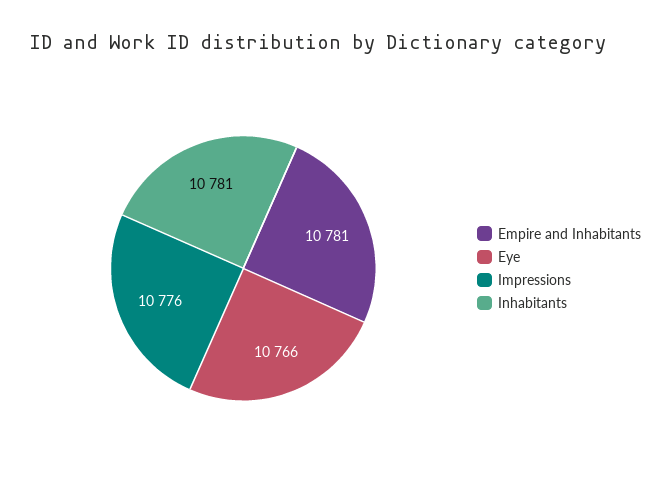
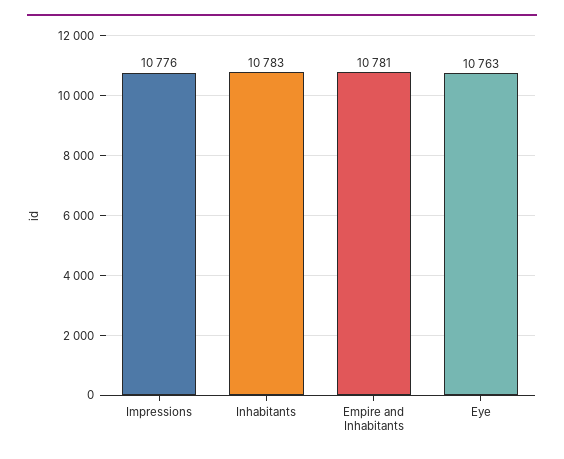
Eye: 10766 -> 10763
Inhabitants: 10781 -> 10783

